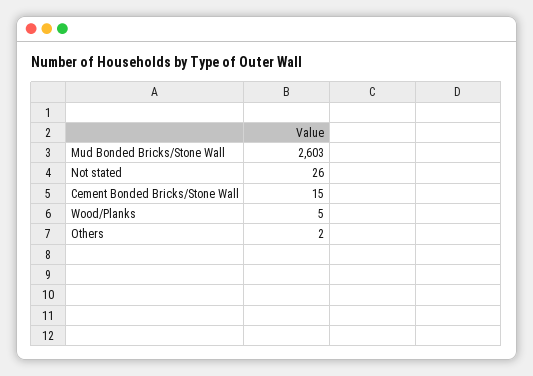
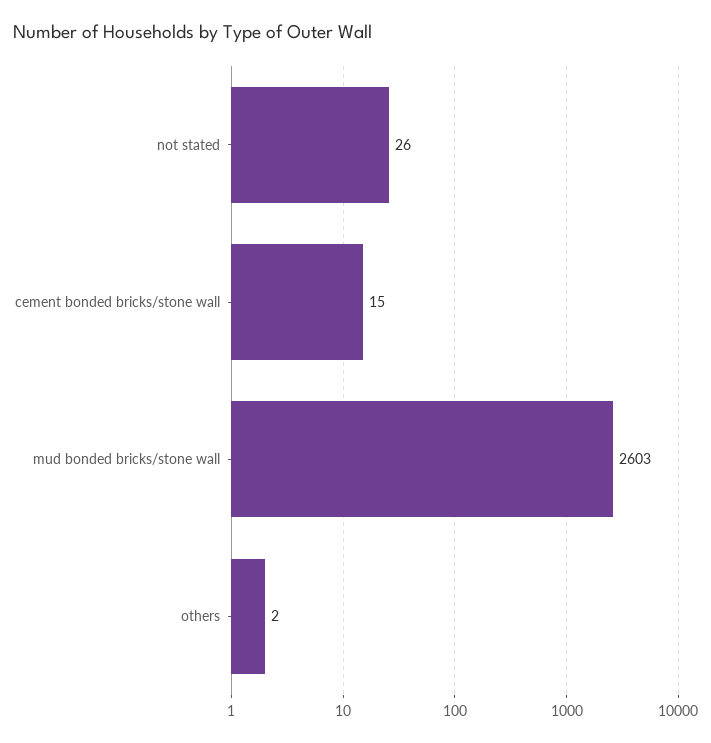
Wood/Planks: 5 -> none

